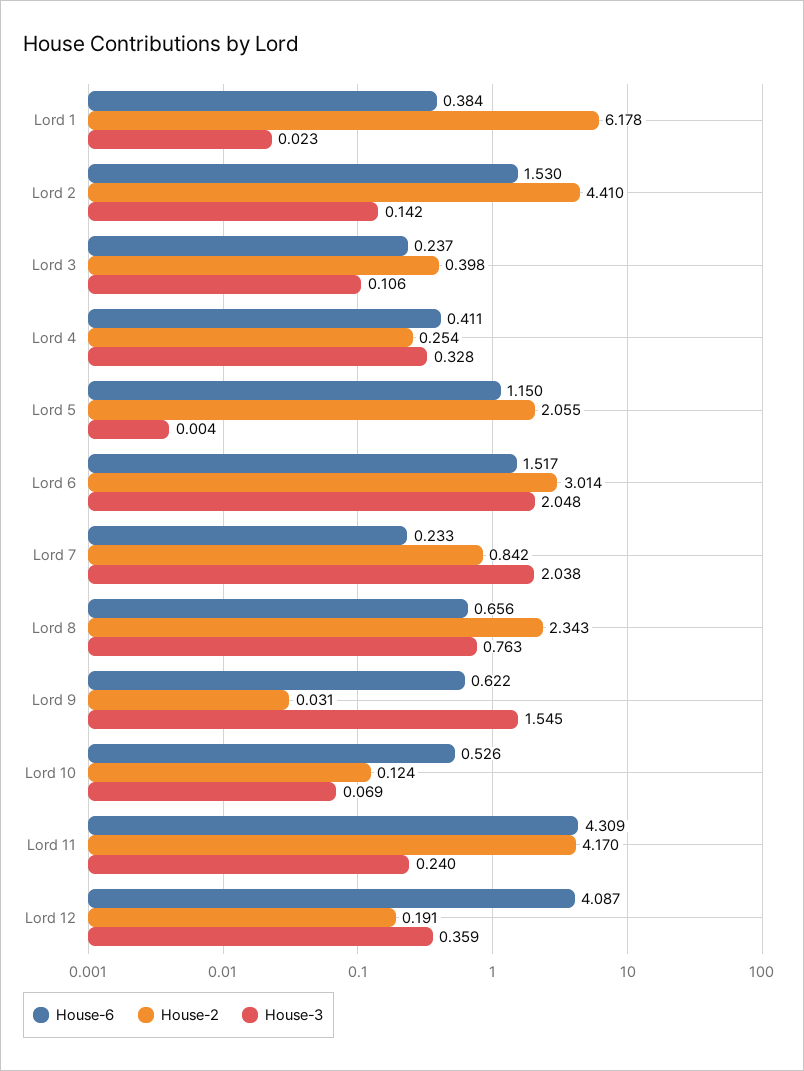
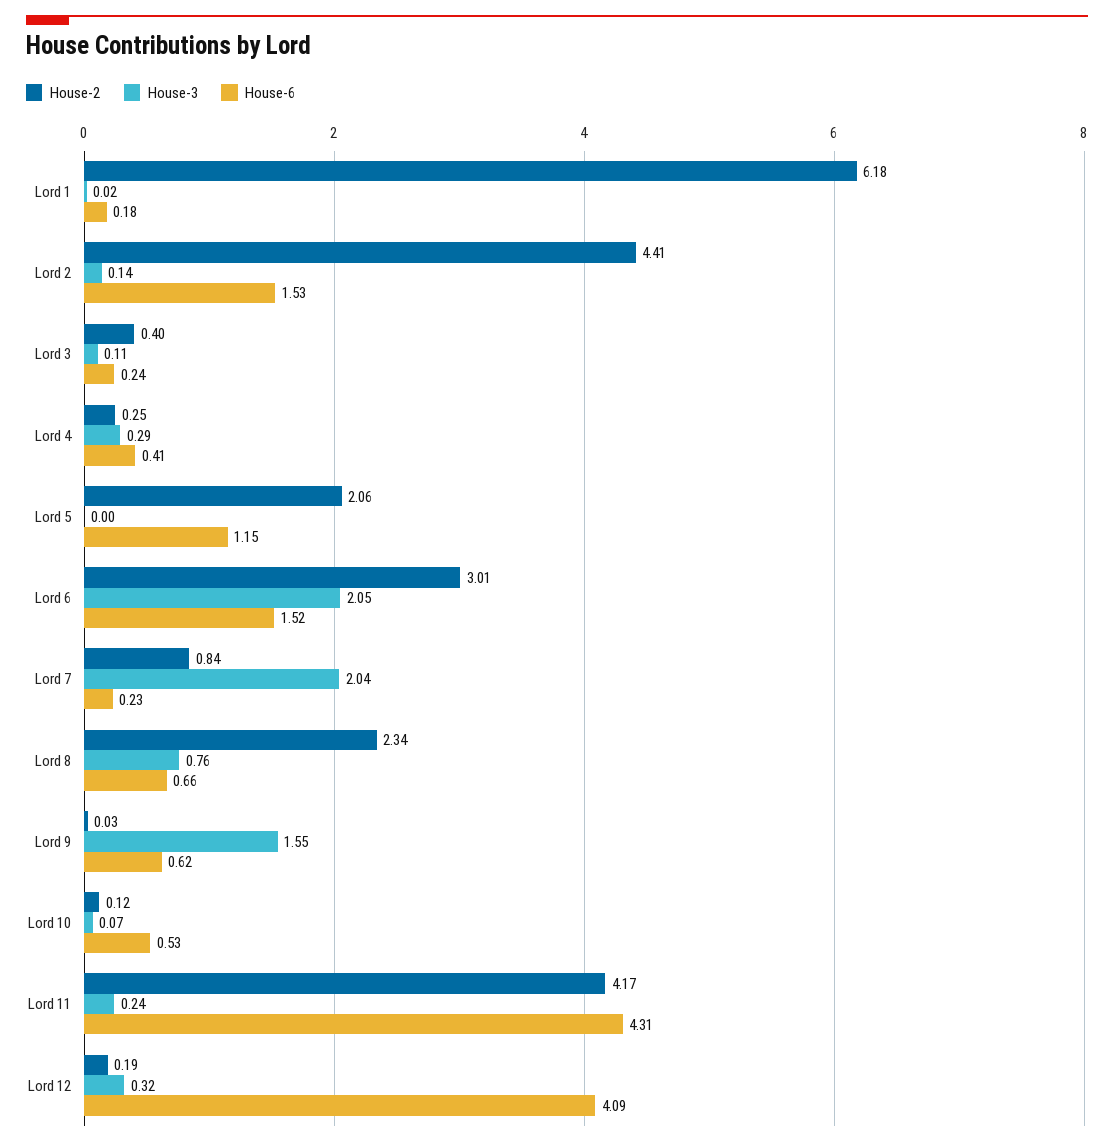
House-6, Lord 1: 0.384 -> 0.18
House-3, Lord 4: 0.328 -> 0.29
House-3, Lord 12: 0.359 -> 0.32

